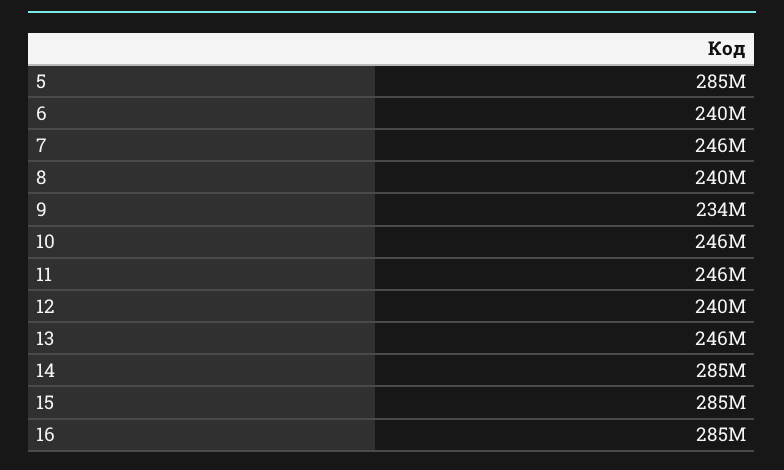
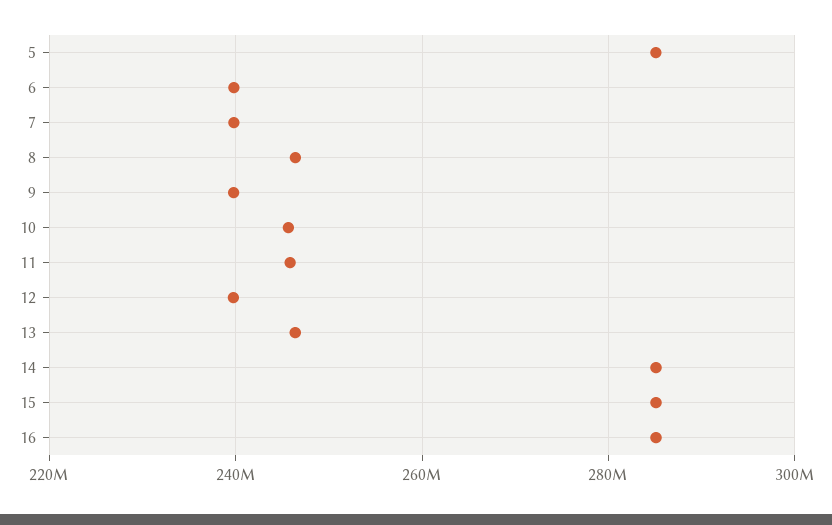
7: 246000000 -> 240000000
8: 240000000 -> 246000000
9: 234000000 -> 240000000

